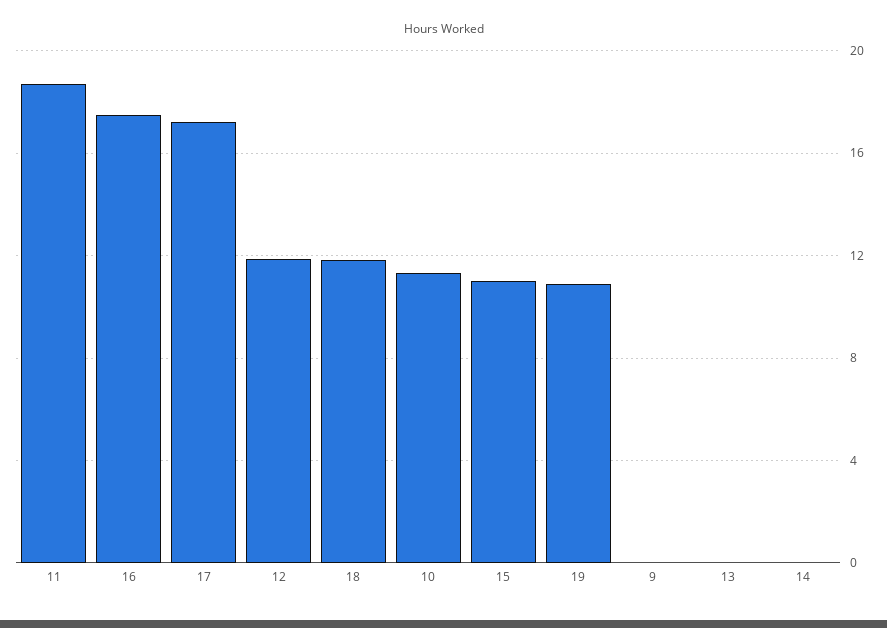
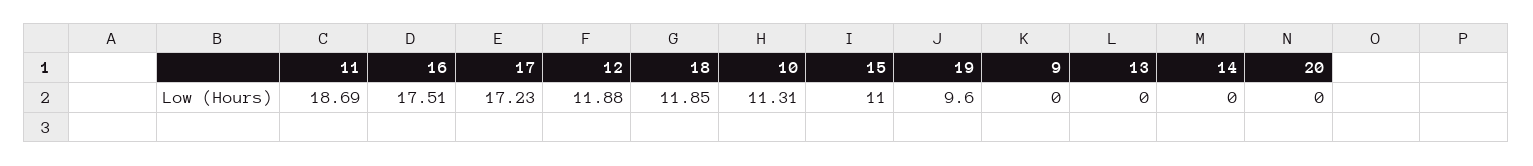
19: 11 -> 9.6
20: none -> 0

